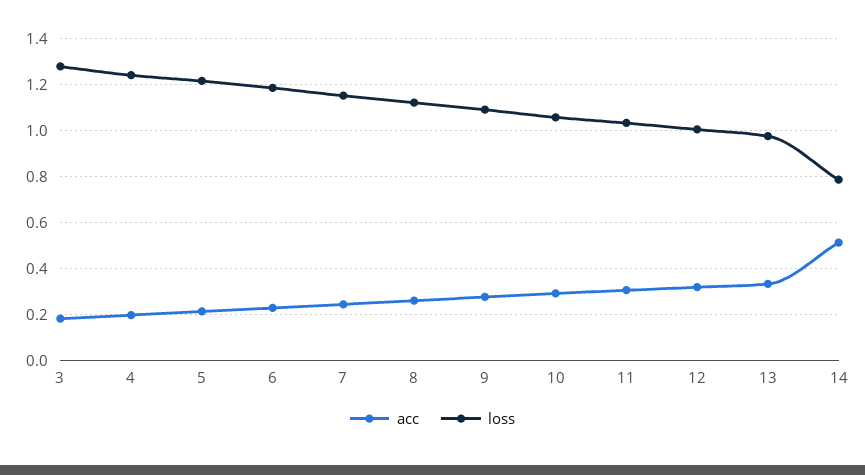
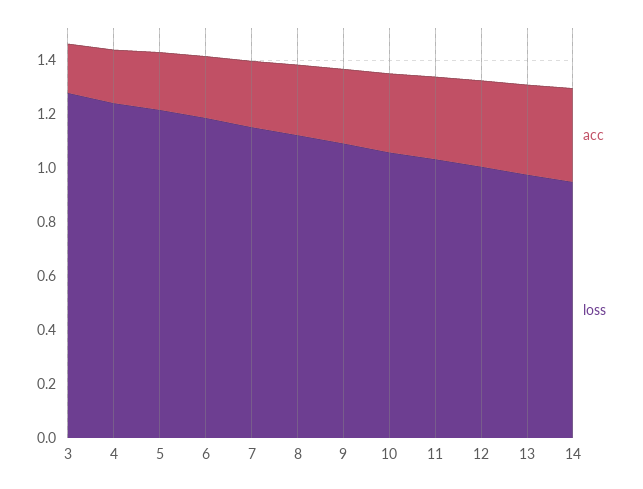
acc, 14: 0.5 -> 0.35
loss, 14: 0.8 -> 0.95

